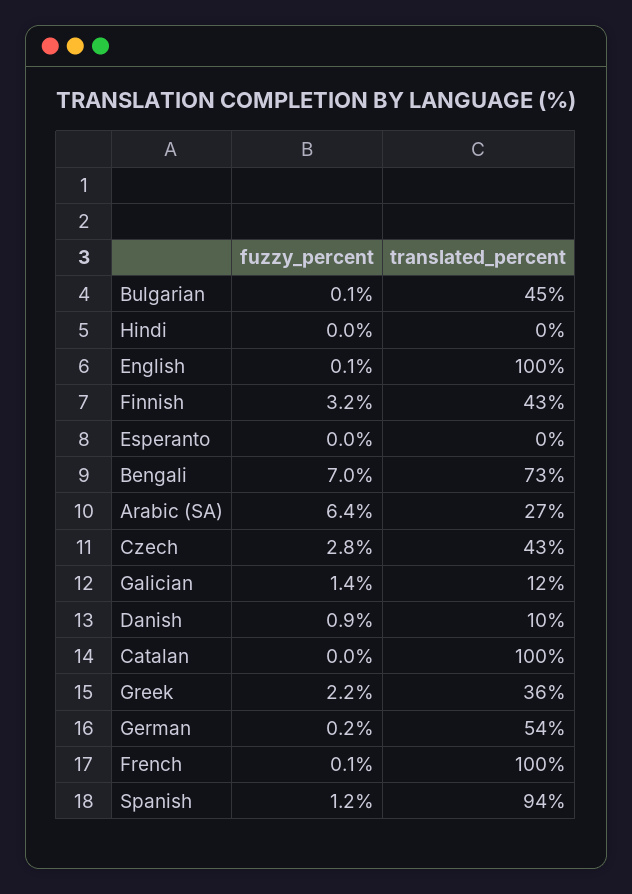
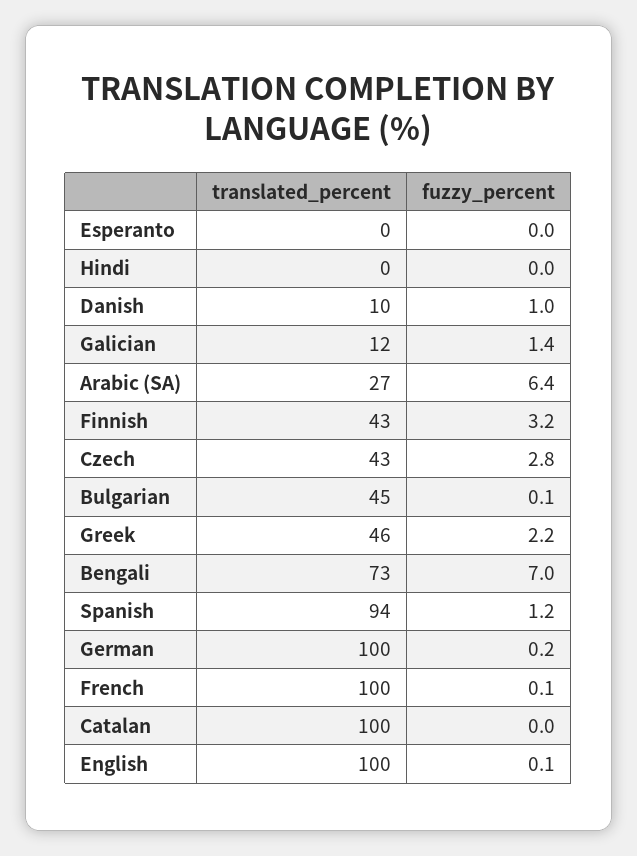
fuzzy_percent, Danish: 0.9 -> 1
translated_percent, Greek: 36 -> 46
translated_percent, German: 54 -> 100

